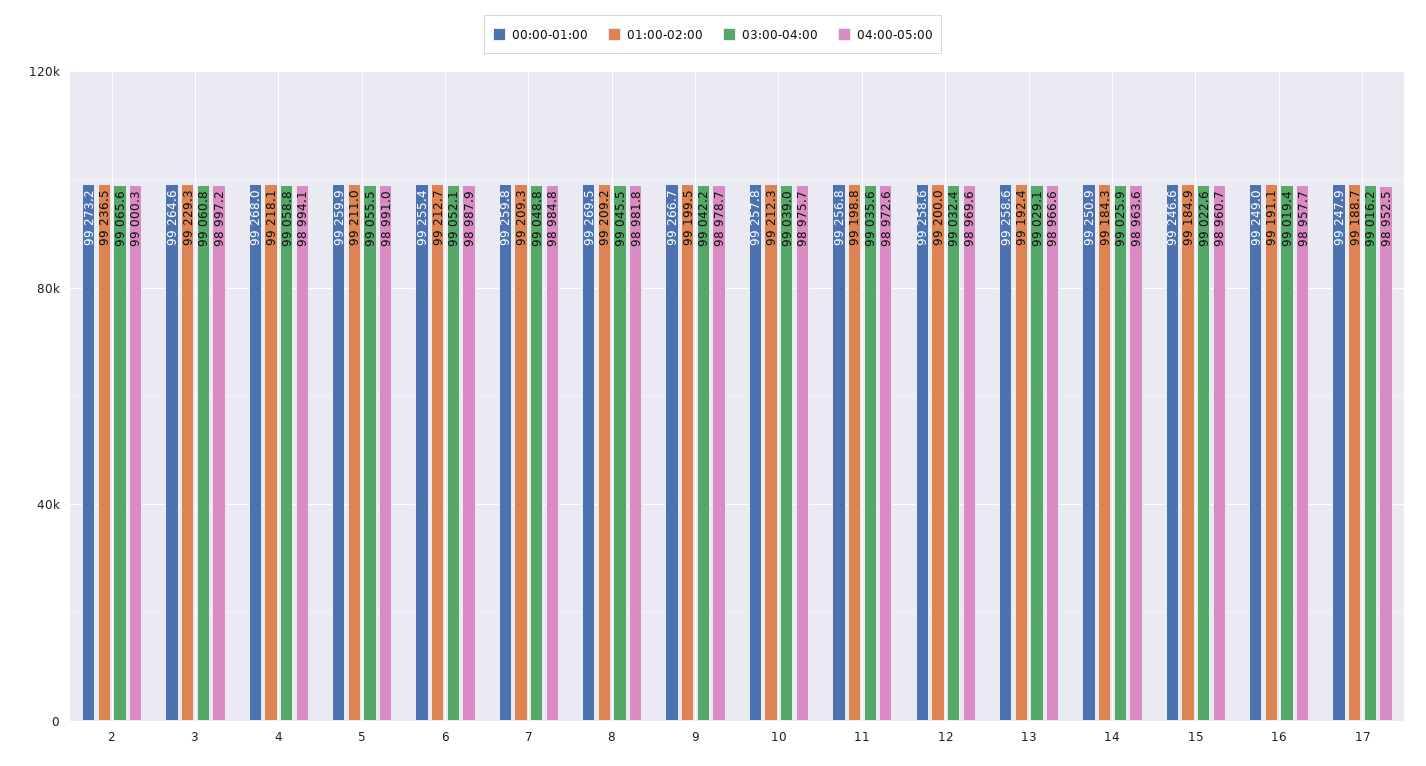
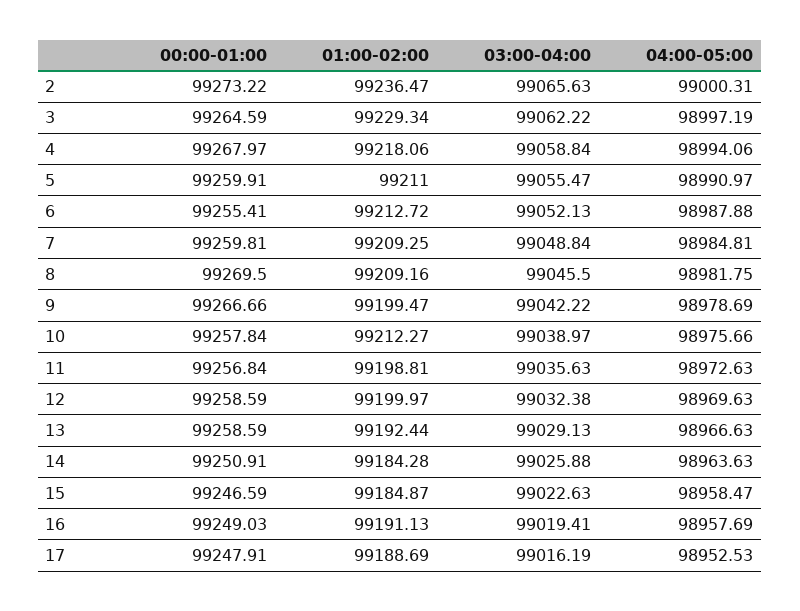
03:00-04:00, 3: 99060.8 -> 99062.22
04:00-05:00, 15: 98960.7 -> 98958.47

